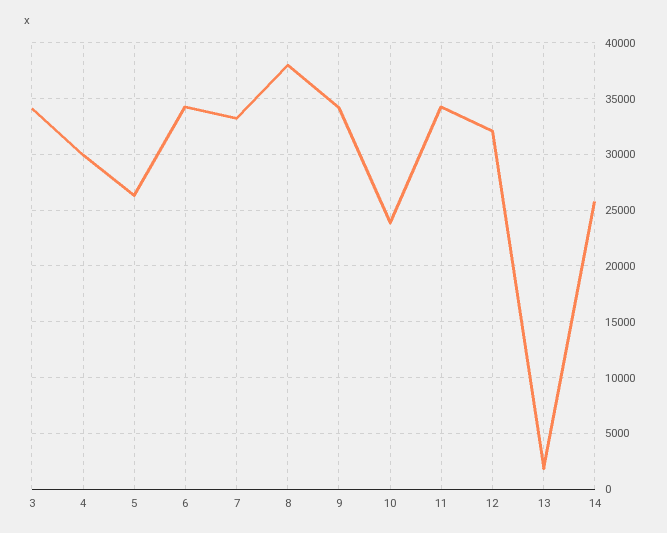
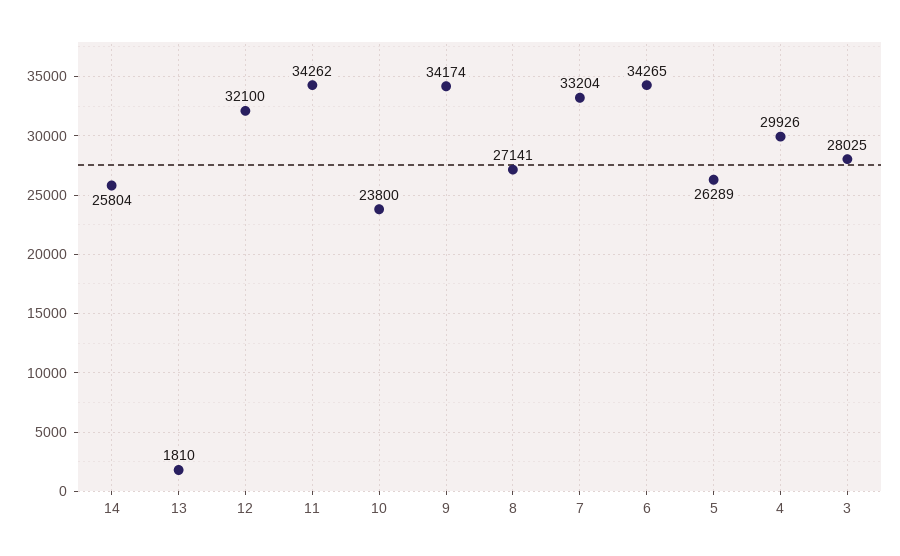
3: 34000 -> 28025
8: 38000 -> 27141

